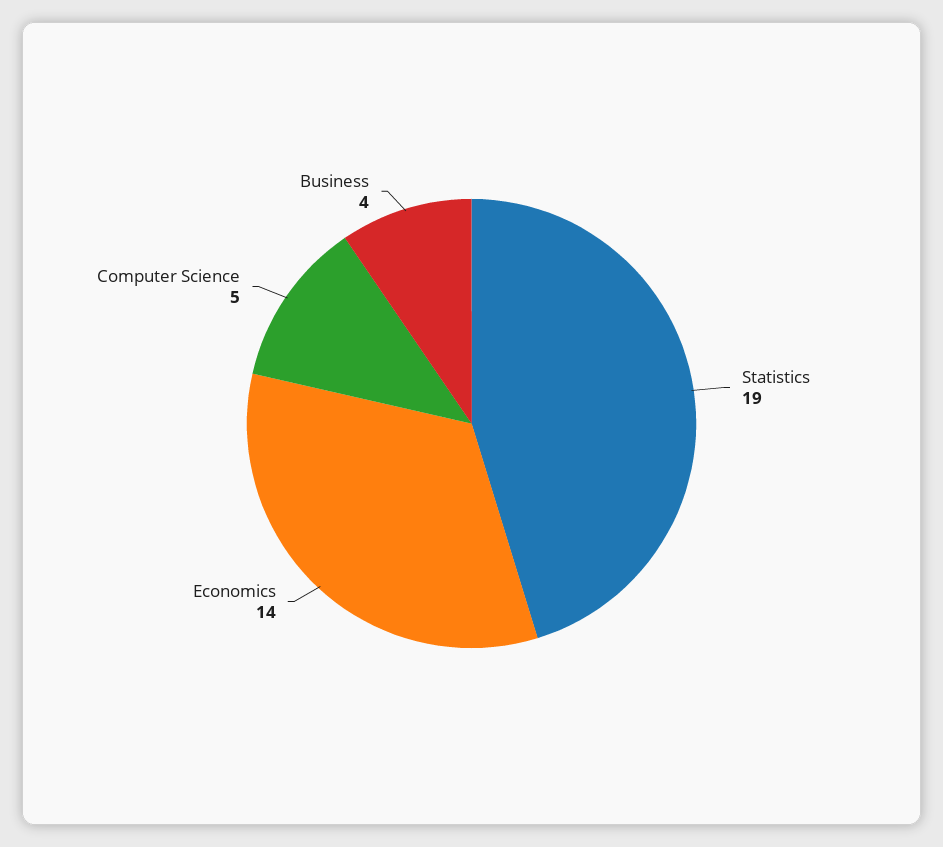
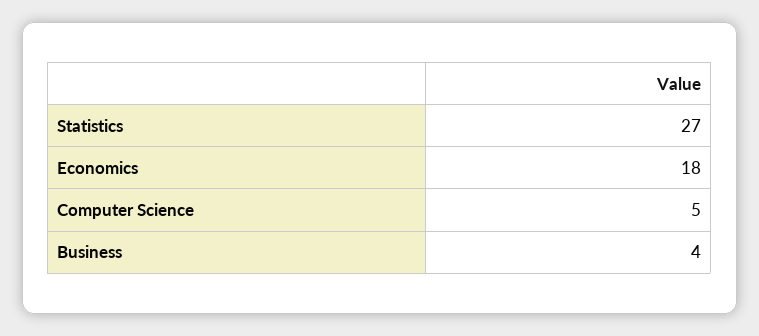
Statistics: 19 -> 27
Economics: 14 -> 18

